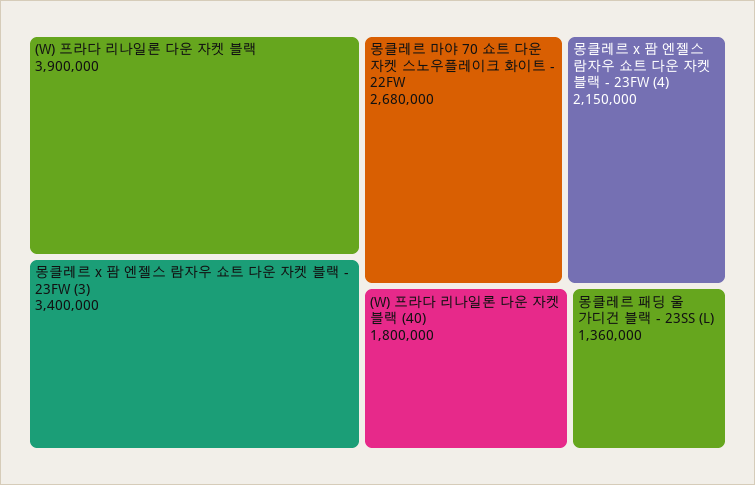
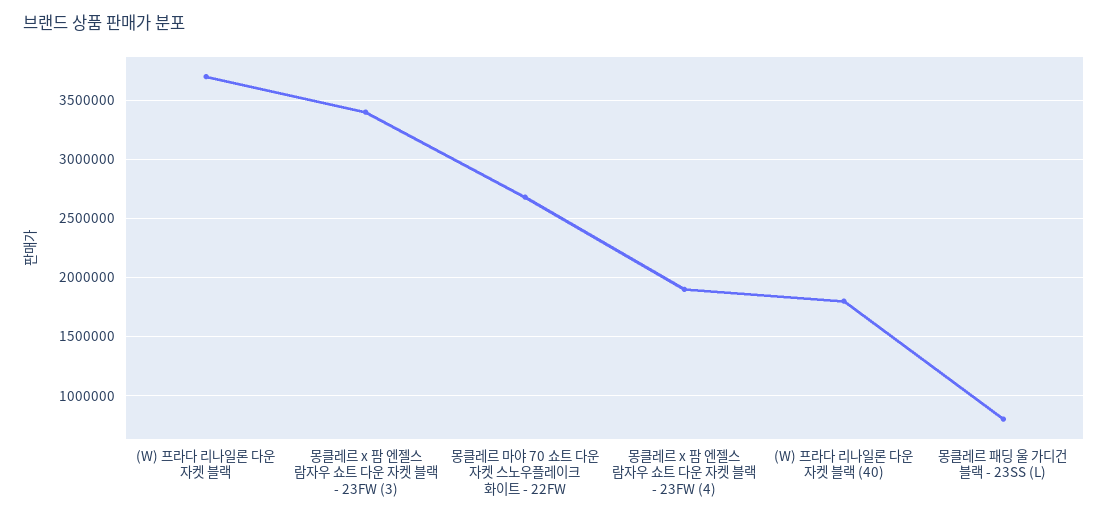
(W) 프라다 리나일론 다운 자켓 블랙: 3900000 -> 3700000
몽클레르 x 팜 엔젤스 람자우 쇼트 다운 자켓 블랙 - 23FW (4): 2150000 -> 1900000
몽클레르 패딩 울 가디건 블랙 - 23SS (L): 1360000 -> 800000

